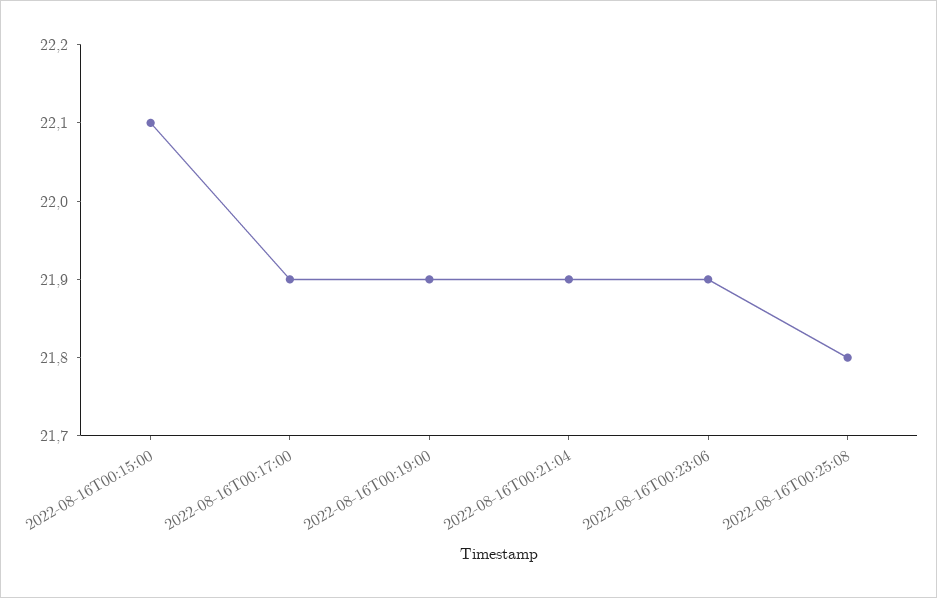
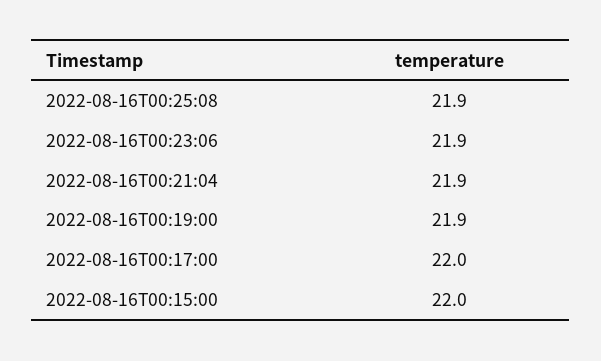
2022-08-16T00:15:00: 22.1 -> 22
2022-08-16T00:17:00: 21.9 -> 22
2022-08-16T00:25:08: 21.8 -> 21.9

